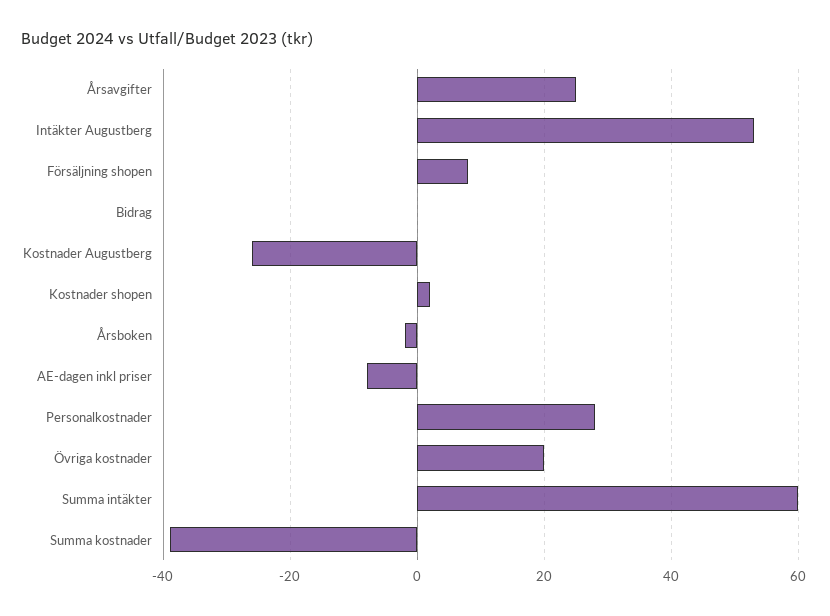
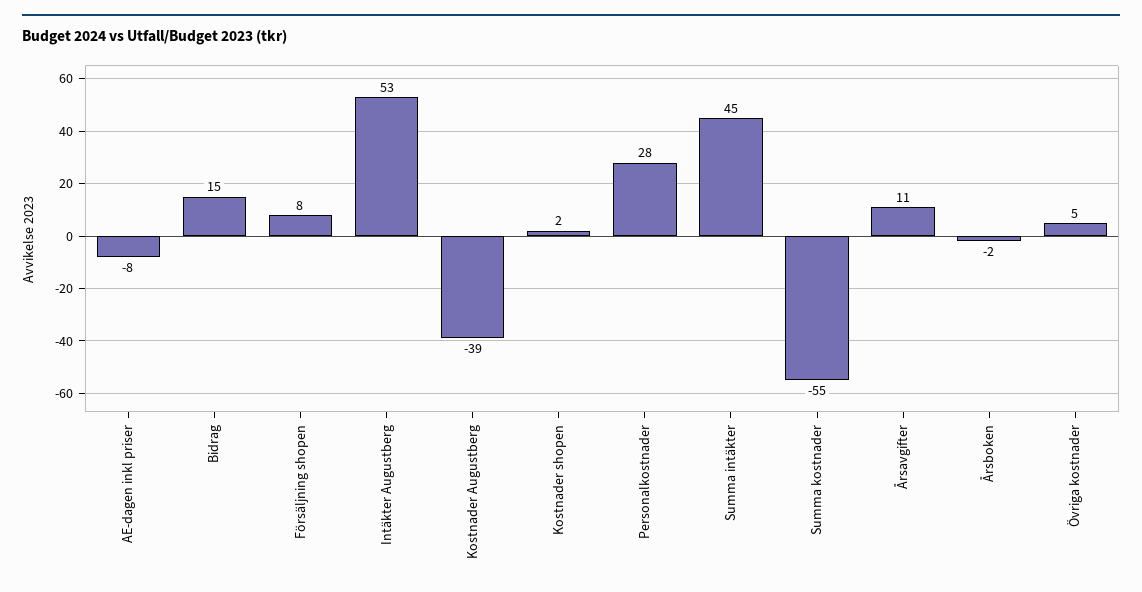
Årsavgifter: 25 -> 11
Bidrag: 0 -> 15
Kostnader Augustberg: -25 -> -39
Övriga kostnader: 20 -> 5
Summa intäkter: 60 -> 45
Summa kostnader: -40 -> -55

